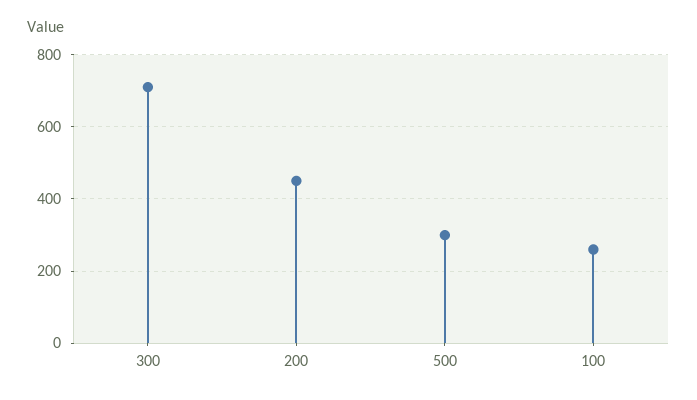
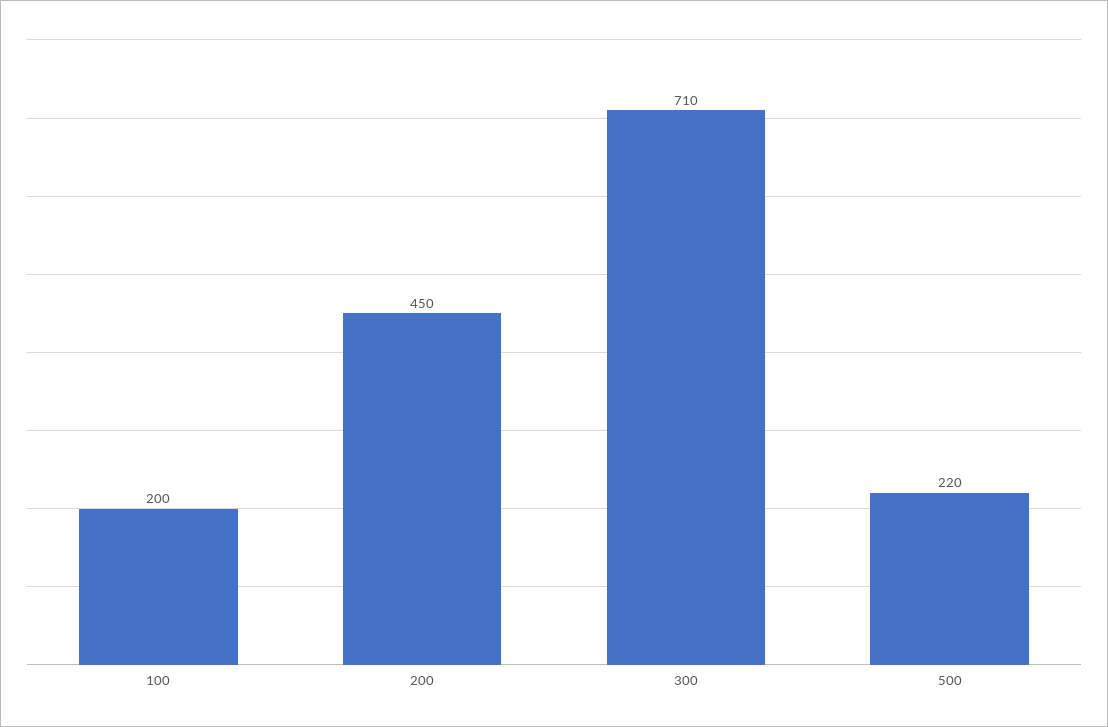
500: 300 -> 220
100: 260 -> 200

